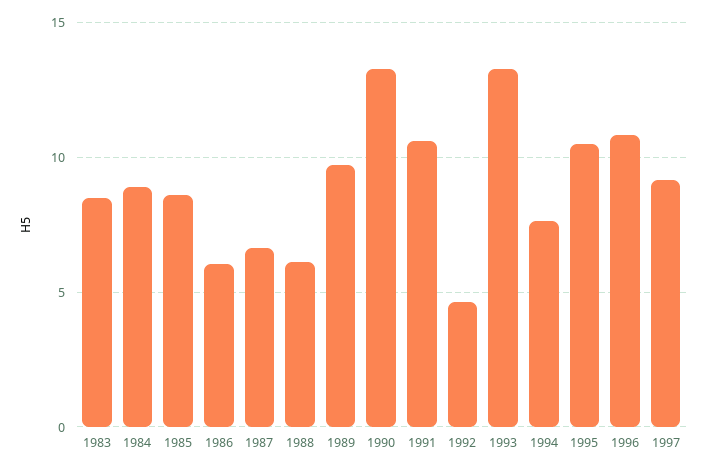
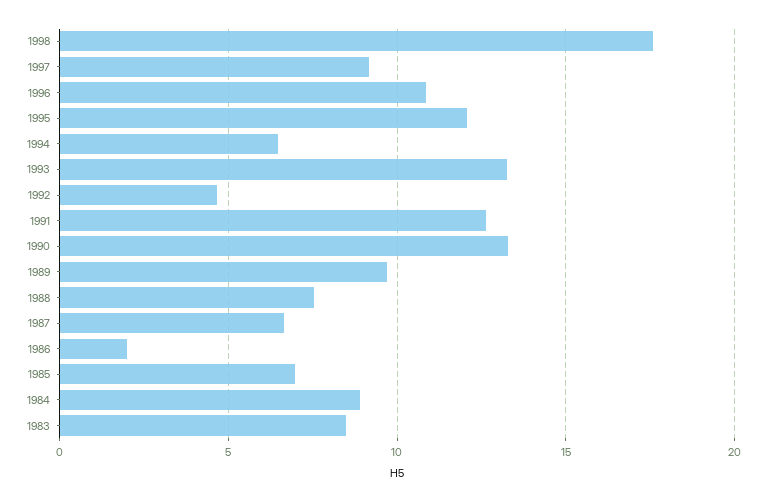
1985: 8.5 -> 7
1986: 6 -> 2
1988: 6 -> 7.5
1991: 10.5 -> 12.5
1994: 7.5 -> 6.5
1995: 10.5 -> 12
1998: none -> 17.5

